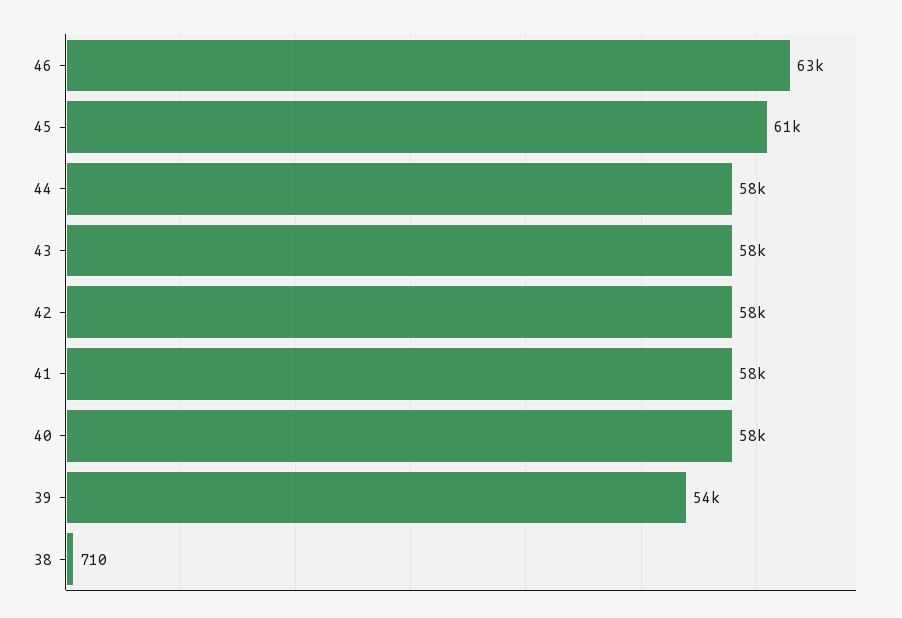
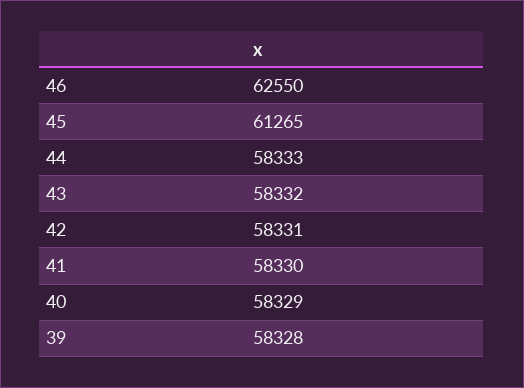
39: 54000 -> 58328
38: 710 -> none

